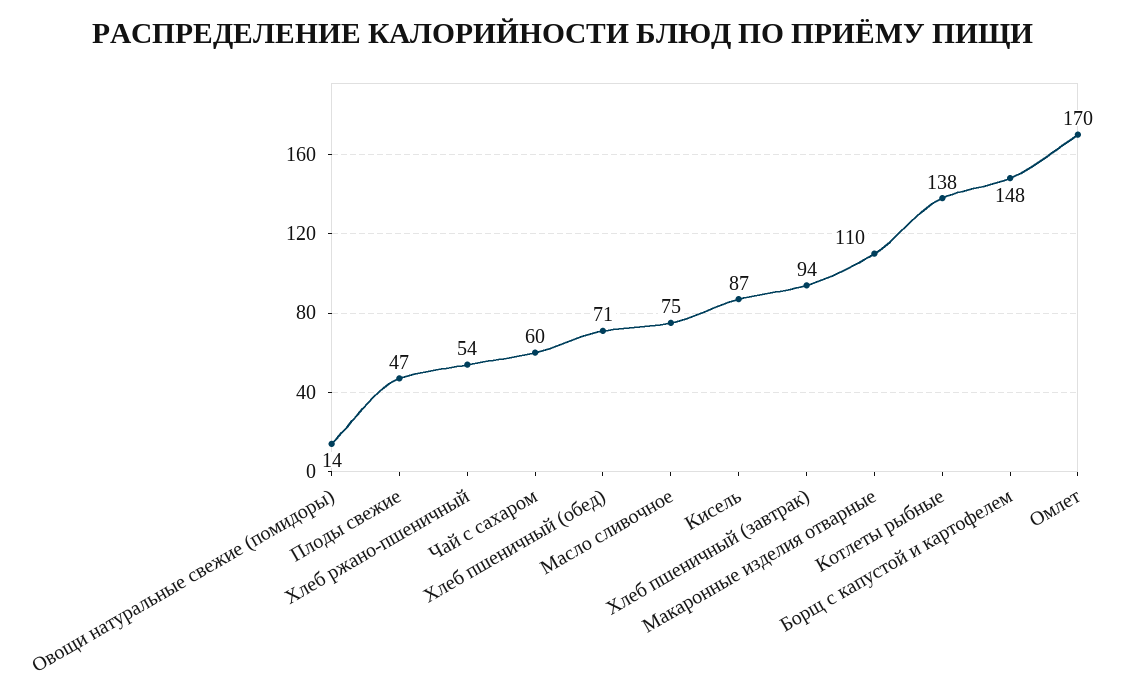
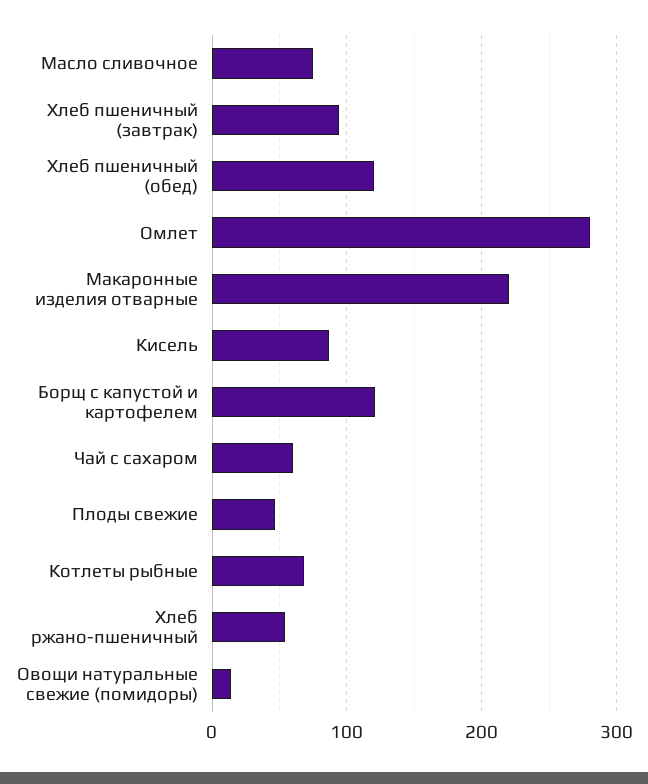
Хлеб пшеничный (обед): 71 -> 120
Макаронные изделия отварные: 110 -> 220
Котлеты рыбные: 138 -> 70
Борщ с капустой и картофелем: 148 -> 120
Омлет: 170 -> 280

